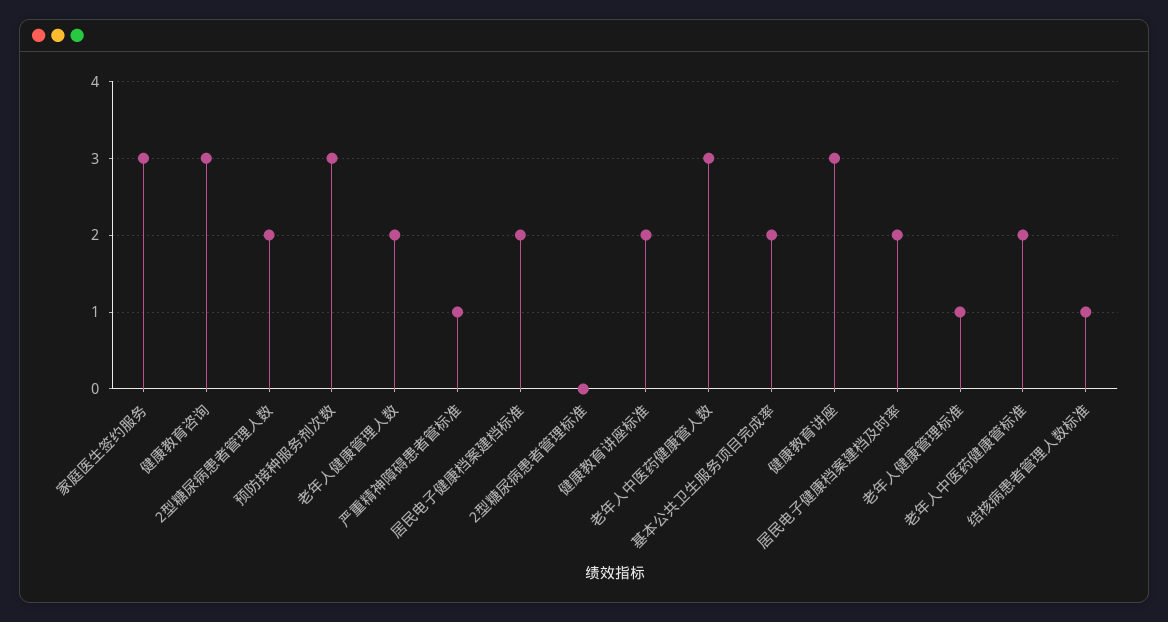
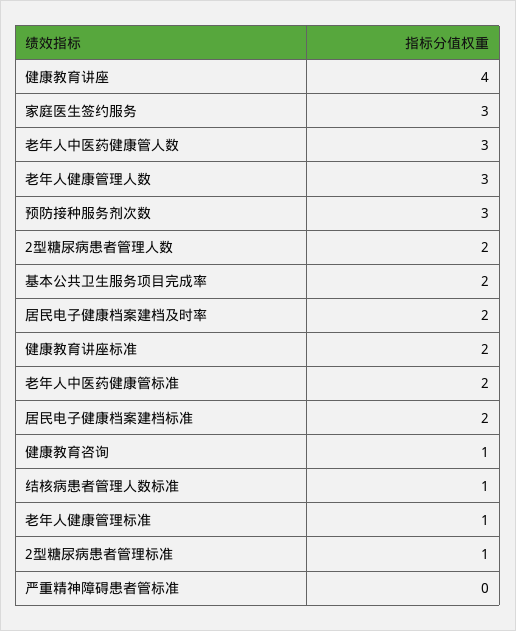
健康教育咨询: 3 -> 1
老年人健康管理人数: 2 -> 3
严重精神障碍患者管标准: 1 -> 0
2型糖尿病患者管理标准: 0 -> 1
健康教育讲座: 3 -> 4

